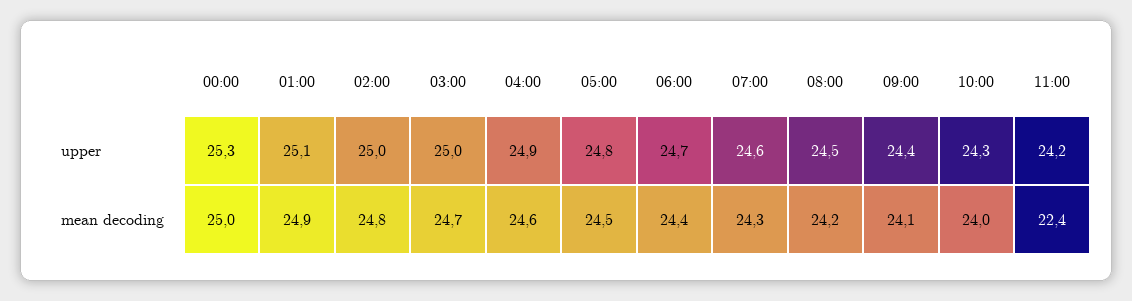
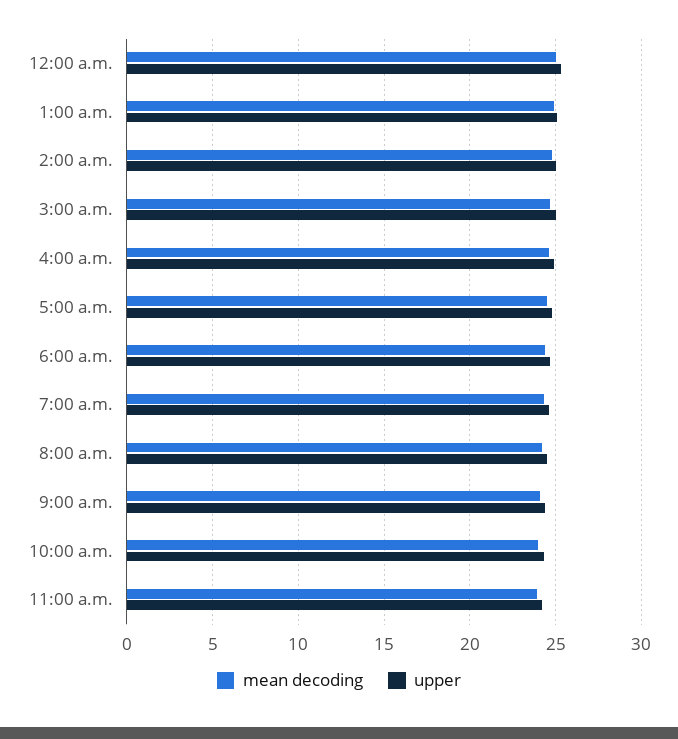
mean decoding, 11:00: 22.4 -> 24

